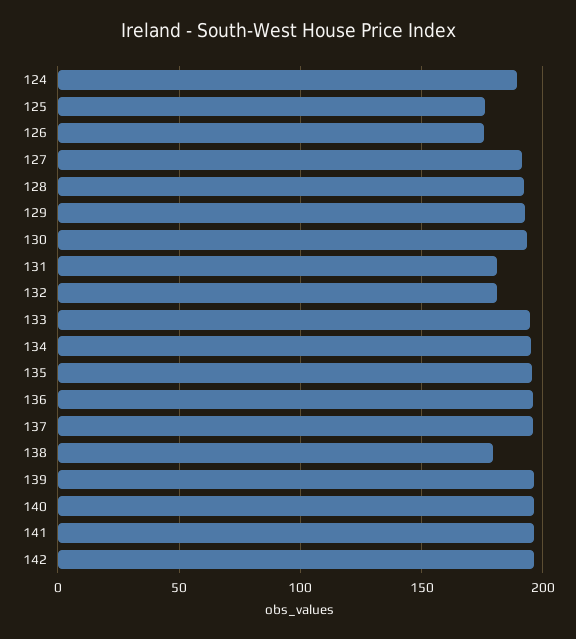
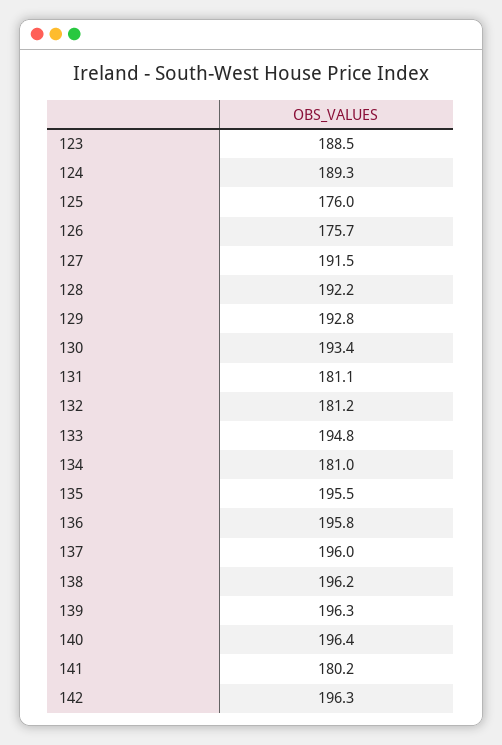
134: 195 -> 181
138: 180 -> 196.2
141: 195 -> 180.2
123: none -> 188.5

